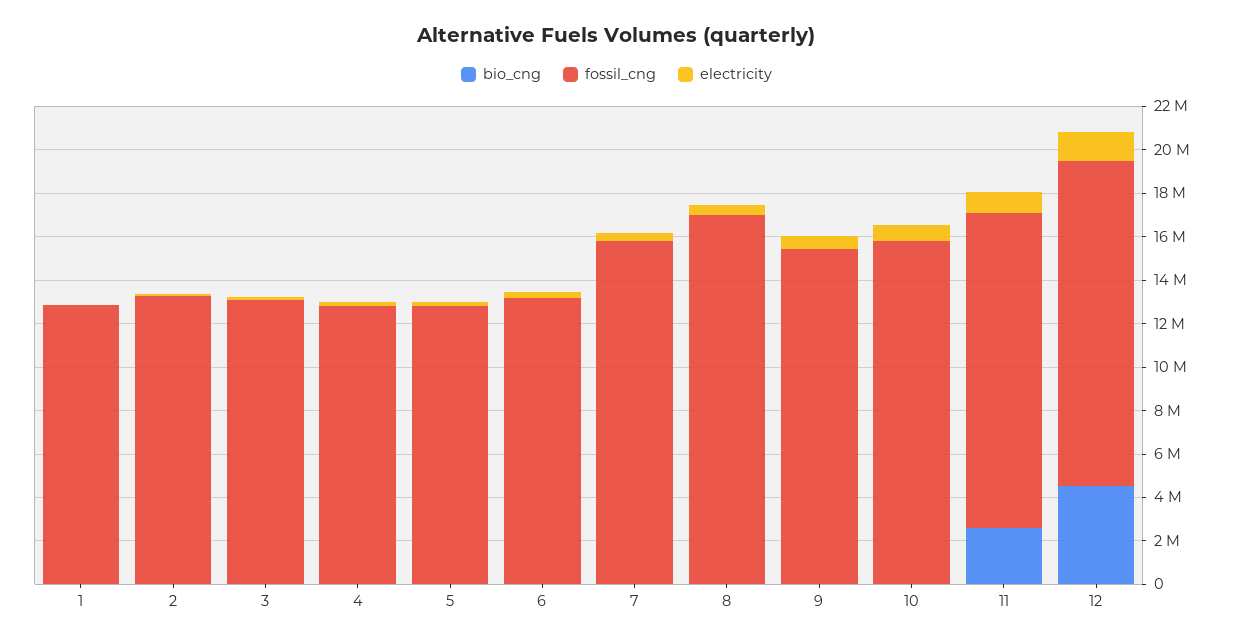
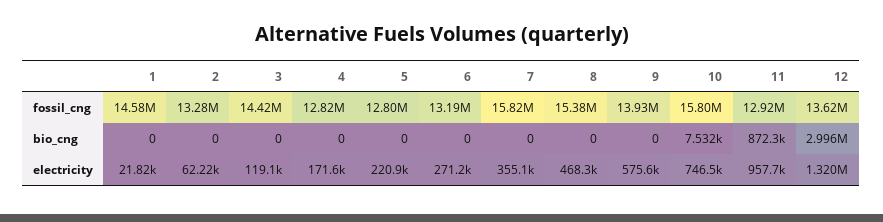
fossil_cng, 1: 13000000 -> 14580000
fossil_cng, 3: 13000000 -> 14420000
fossil_cng, 8: 17000000 -> 15380000
fossil_cng, 9: 15500000 -> 13930000
bio_cng, 11: 2500000 -> 872300
fossil_cng, 11: 14500000 -> 12920000
bio_cng, 12: 4500000 -> 2996000
fossil_cng, 12: 15000000 -> 13620000

